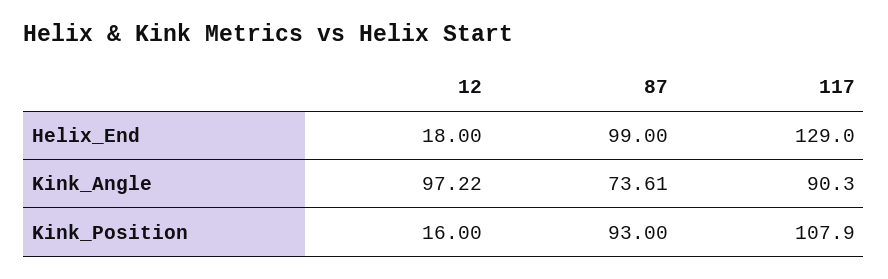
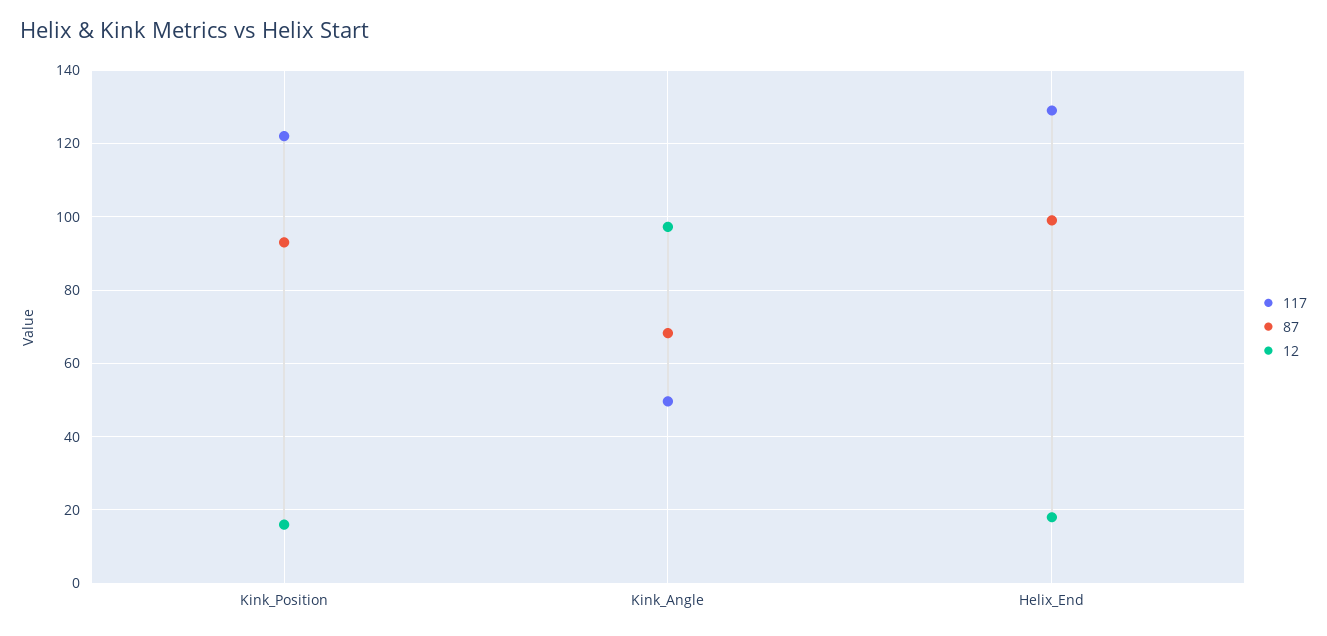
87, Kink_Angle: 73.61 -> 68
117, Kink_Angle: 90.3 -> 50
117, Kink_Position: 107.9 -> 122

